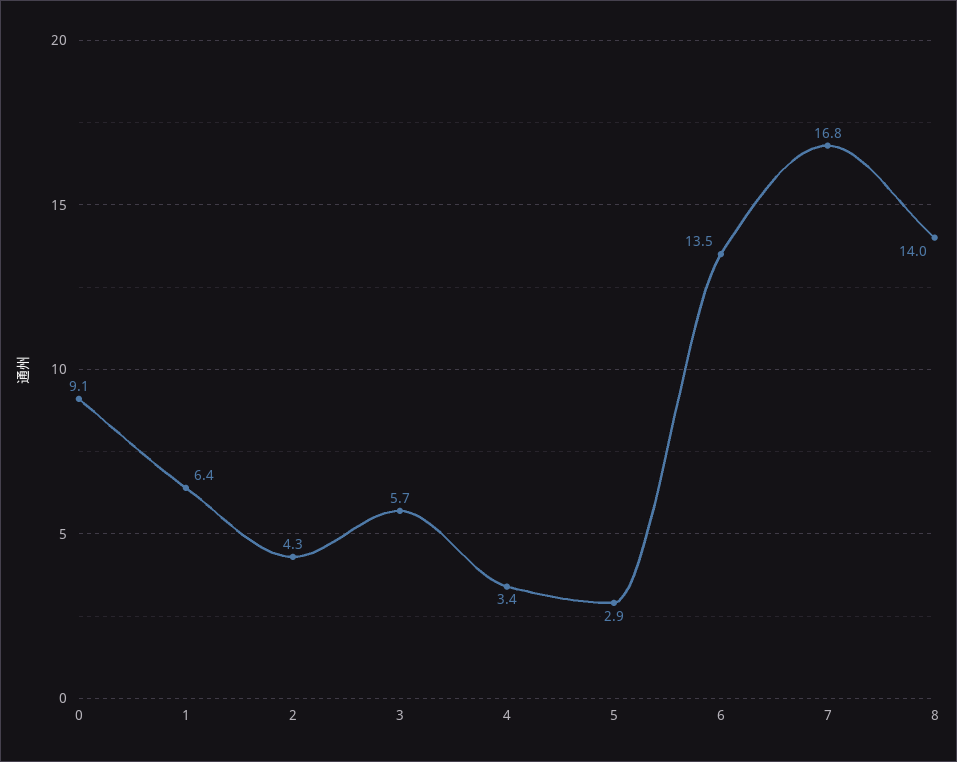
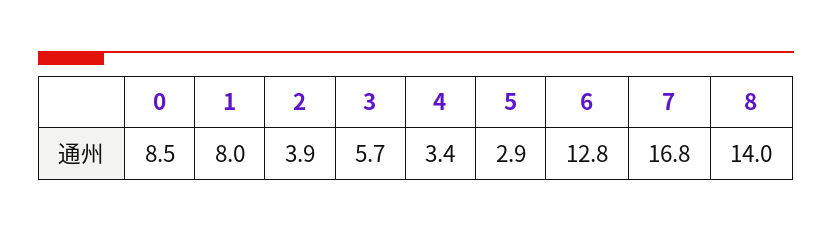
0: 9.1 -> 8.5
1: 6.4 -> 8
2: 4.3 -> 3.9
6: 13.5 -> 12.8

